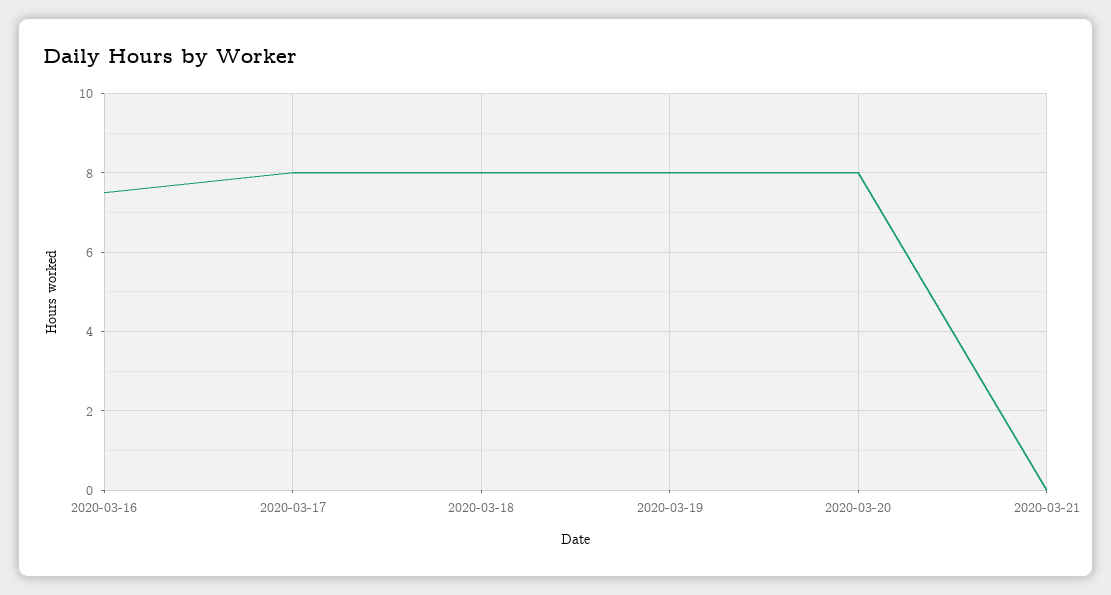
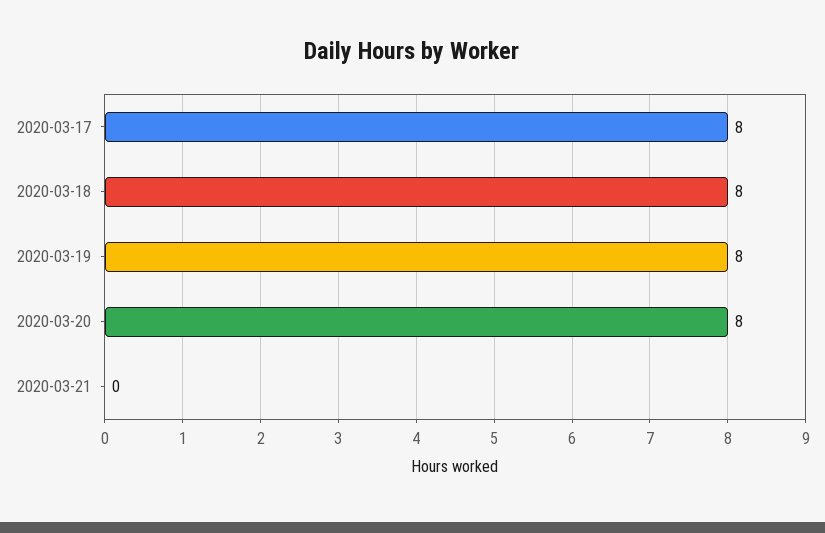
2020-03-16: 7.5 -> none

